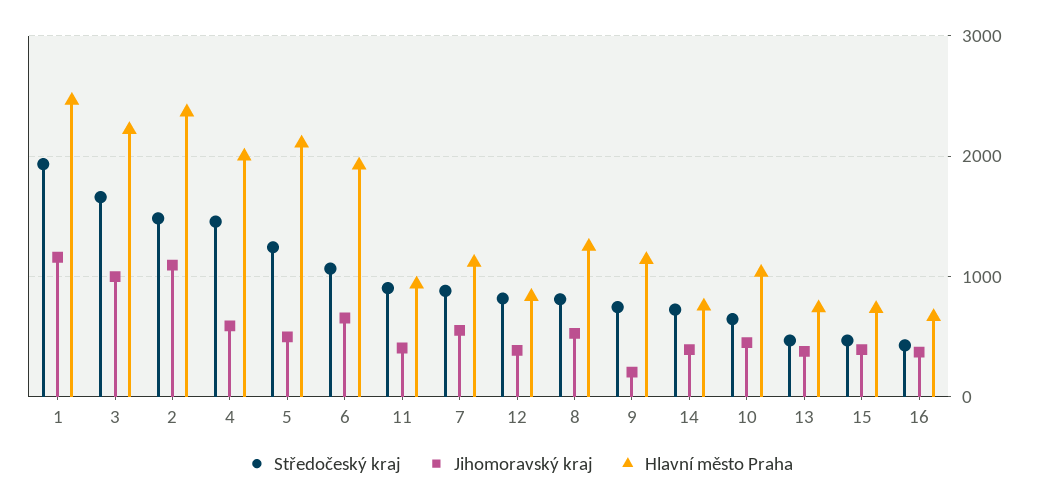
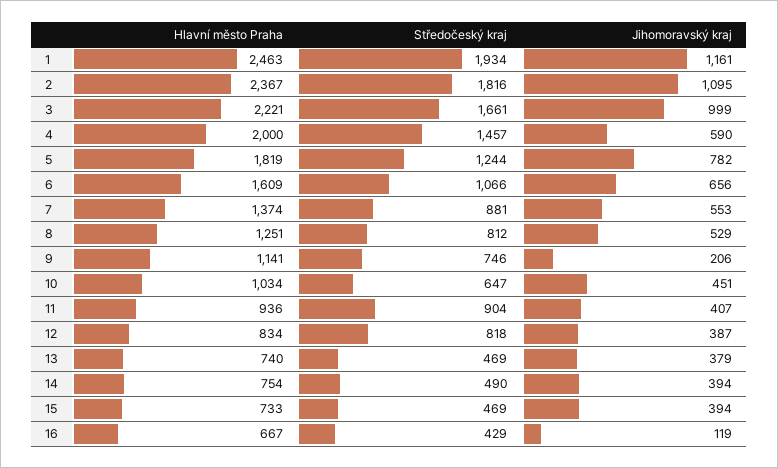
Středočeský kraj, 2: 1500 -> 1816
Jihomoravský kraj, 5: 500 -> 782
Hlavní město Praha, 5: 2100 -> 1819
Hlavní město Praha, 6: 1900 -> 1609
Hlavní město Praha, 7: 1100 -> 1374
Středočeský kraj, 14: 700 -> 490
Jihomoravský kraj, 16: 400 -> 119

